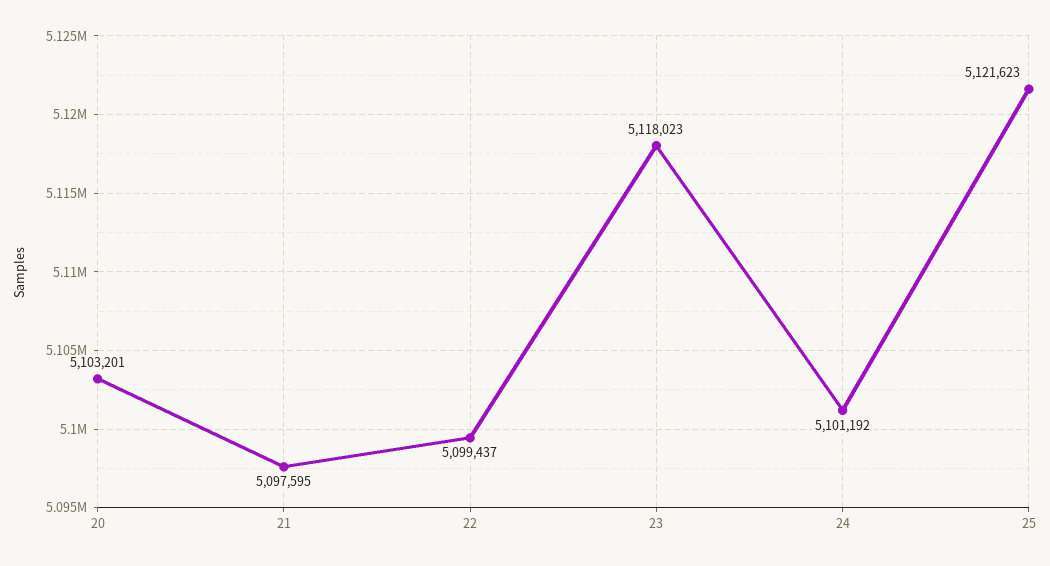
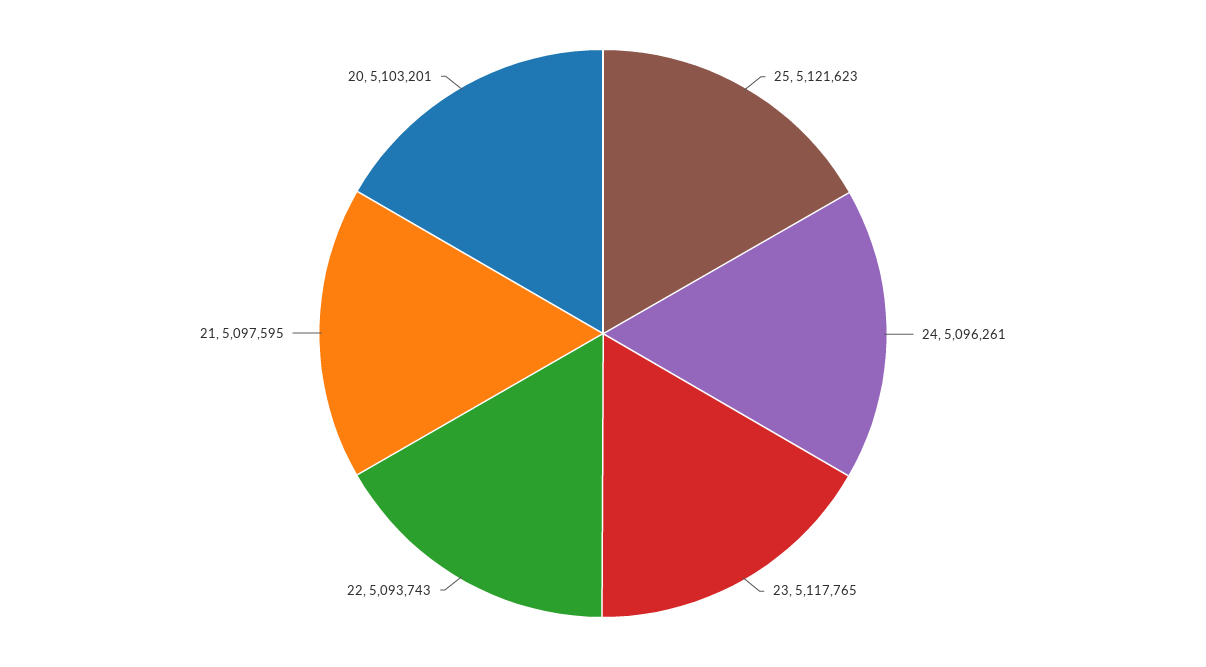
22: 5099437 -> 5093743
23: 5118023 -> 5117765
24: 5101192 -> 5096261

